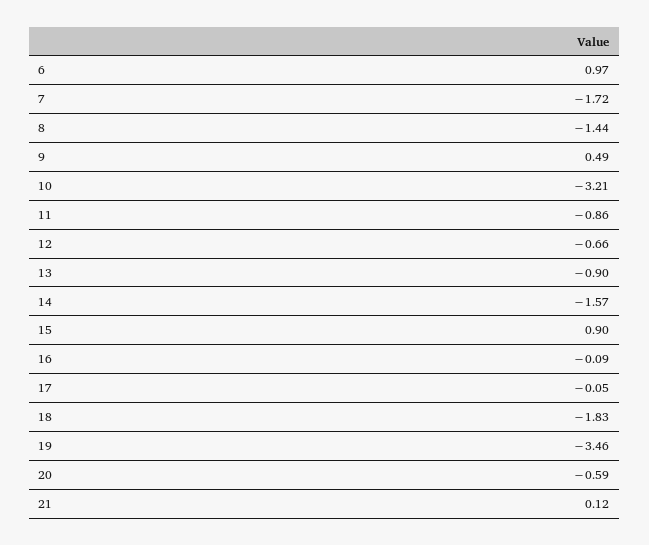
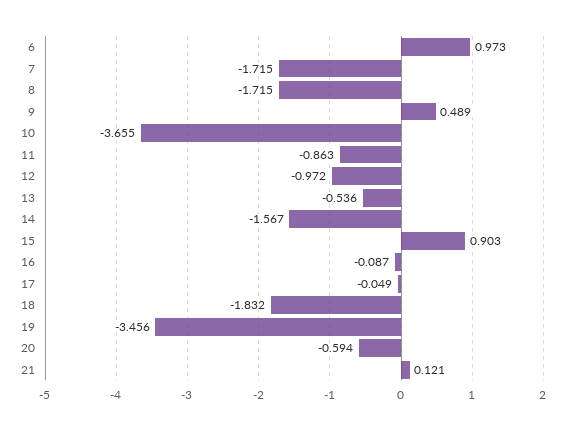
8: -1.44 -> -1.715
10: -3.21 -> -3.655
12: -0.66 -> -0.972
13: -0.9 -> -0.536

